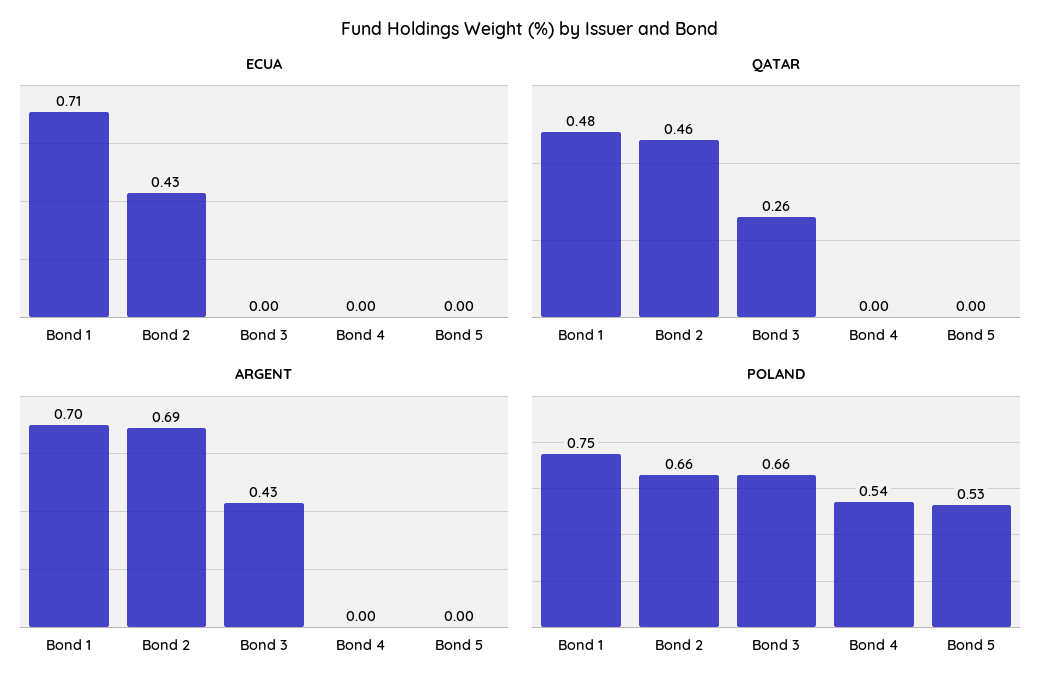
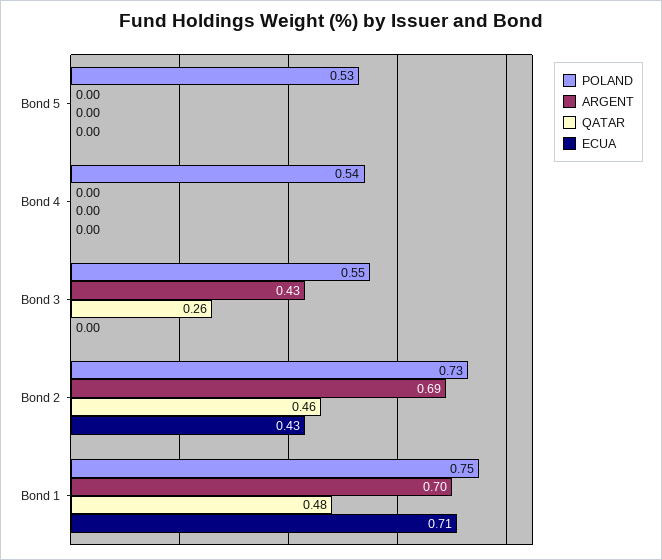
POLAND, Bond 2: 0.66 -> 0.73
POLAND, Bond 3: 0.66 -> 0.55

